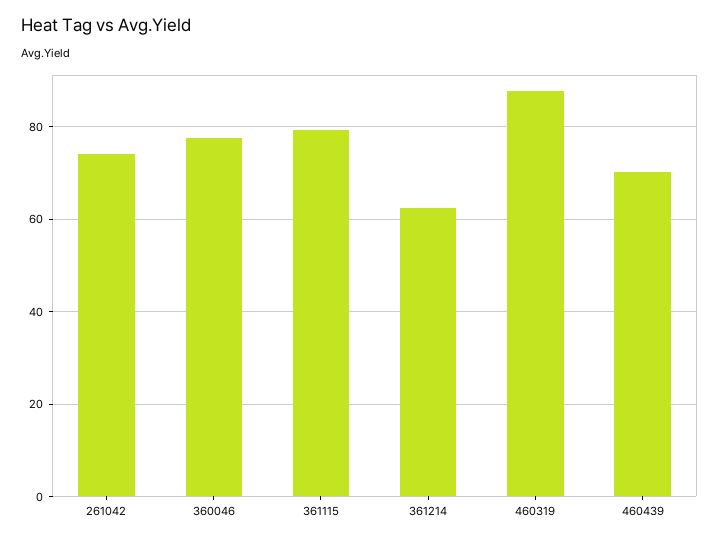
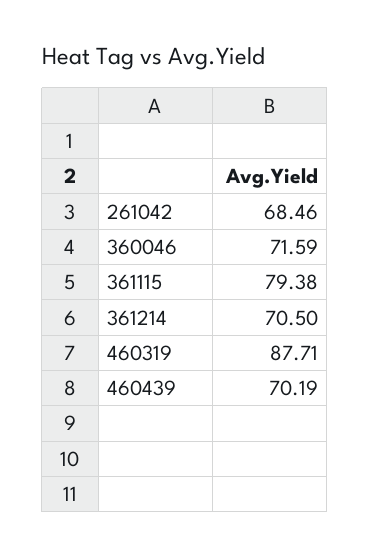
261042: 74 -> 68.46
360046: 78 -> 71.59
361214: 62 -> 70.5

